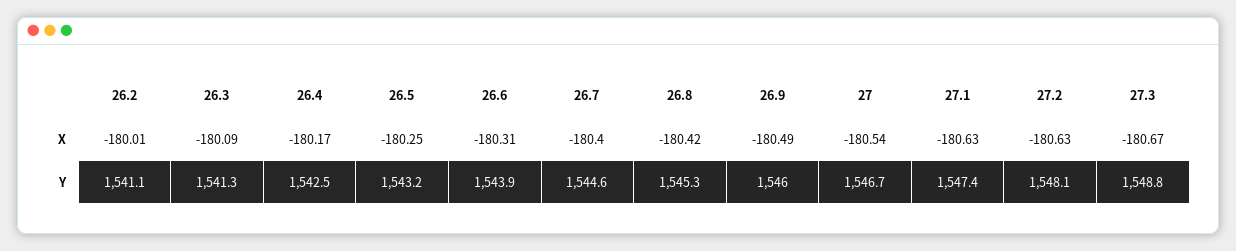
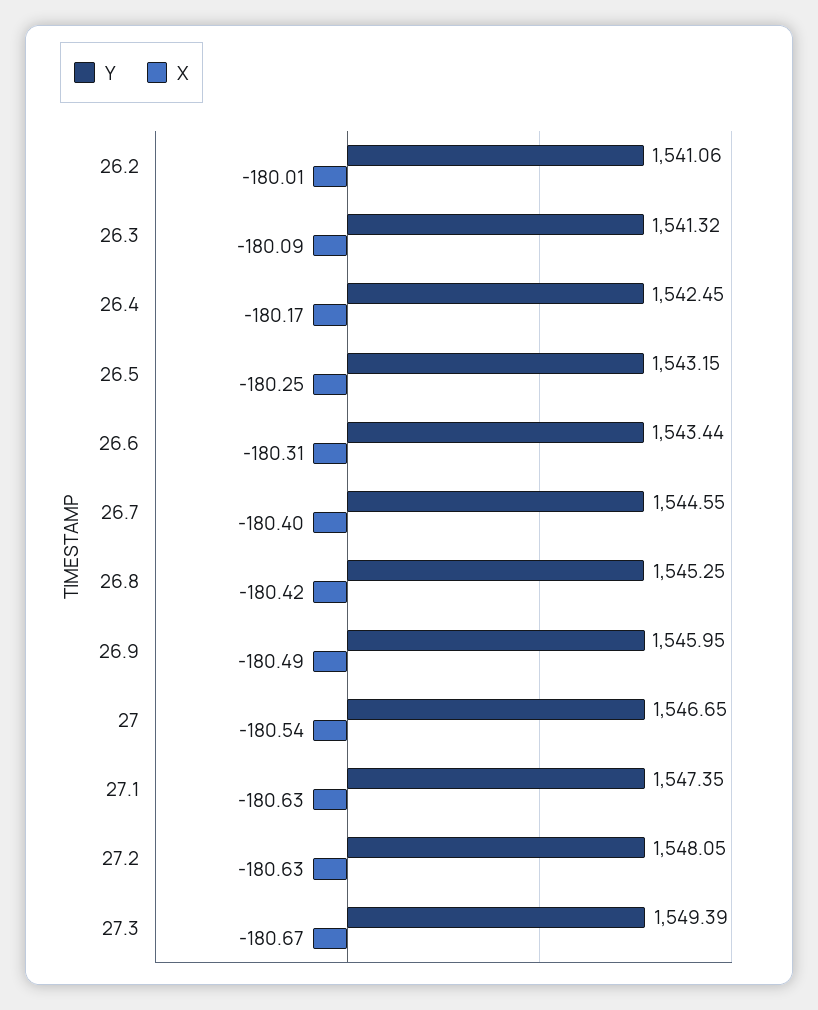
Y, 26.6: 1543.9 -> 1543.44
Y, 27.3: 1548.8 -> 1549.39

